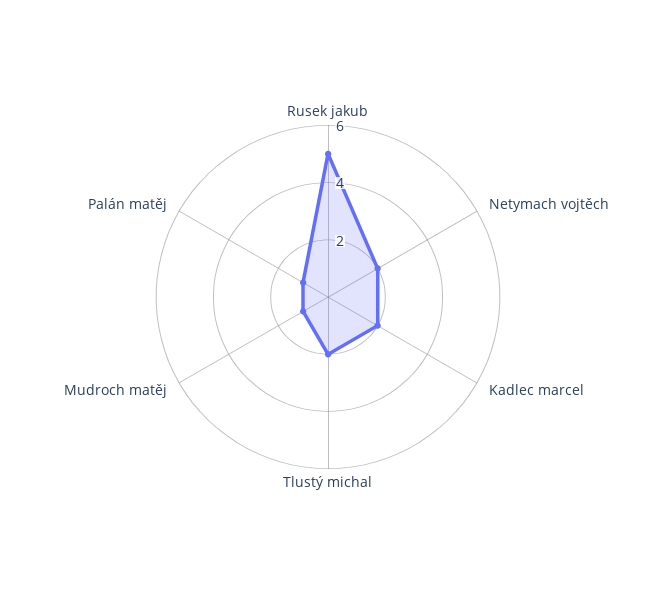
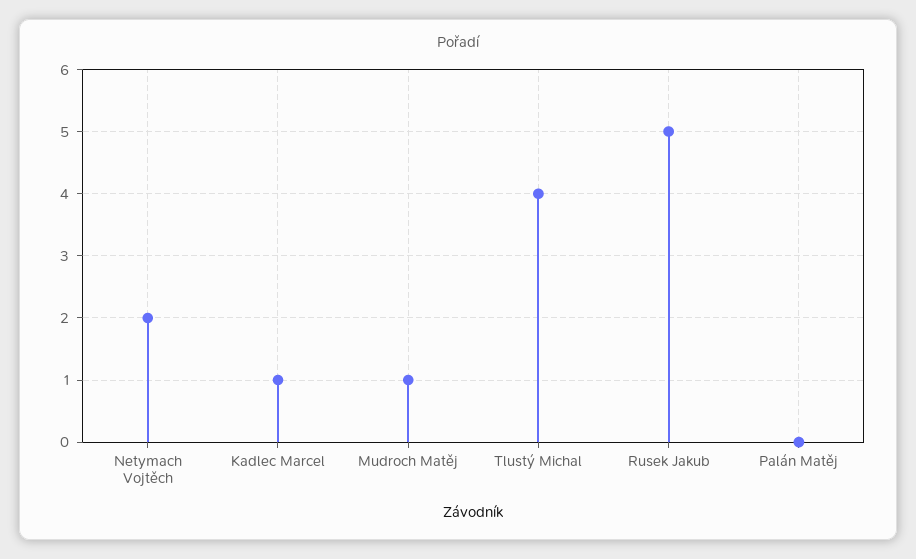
Kadlec marcel: 2 -> 1
Tlustý michal: 2 -> 4
Palán matěj: 1 -> 0

